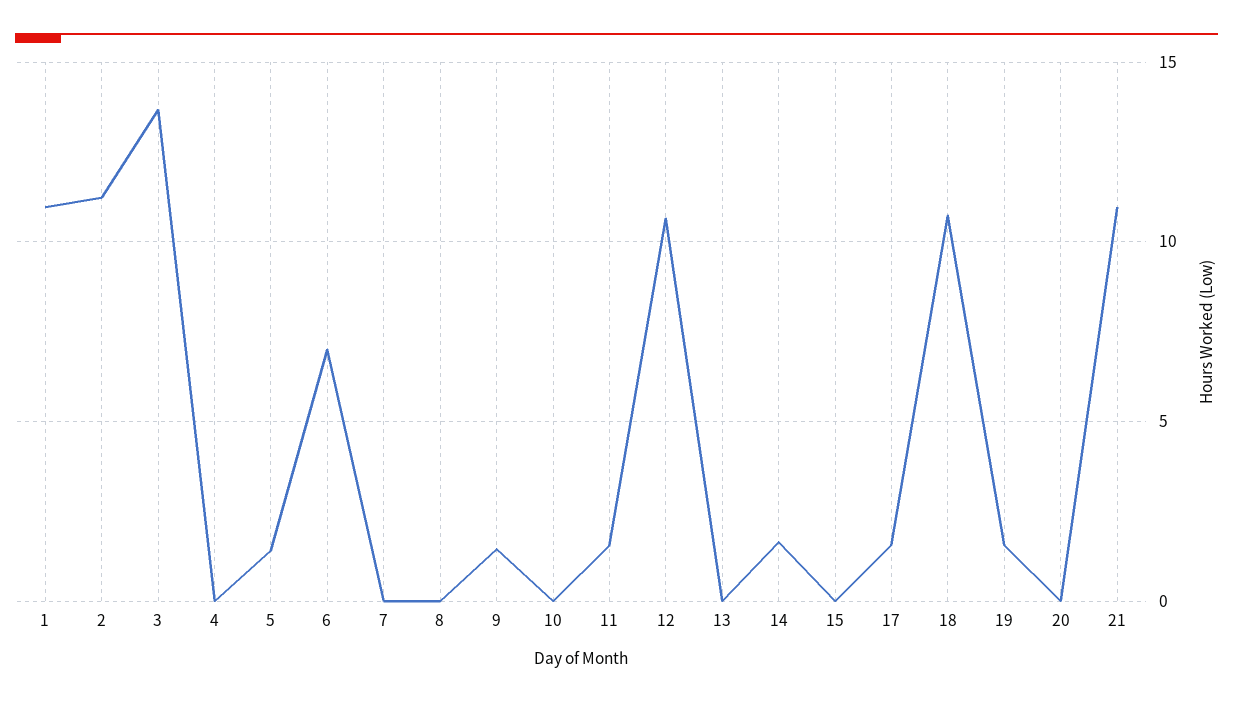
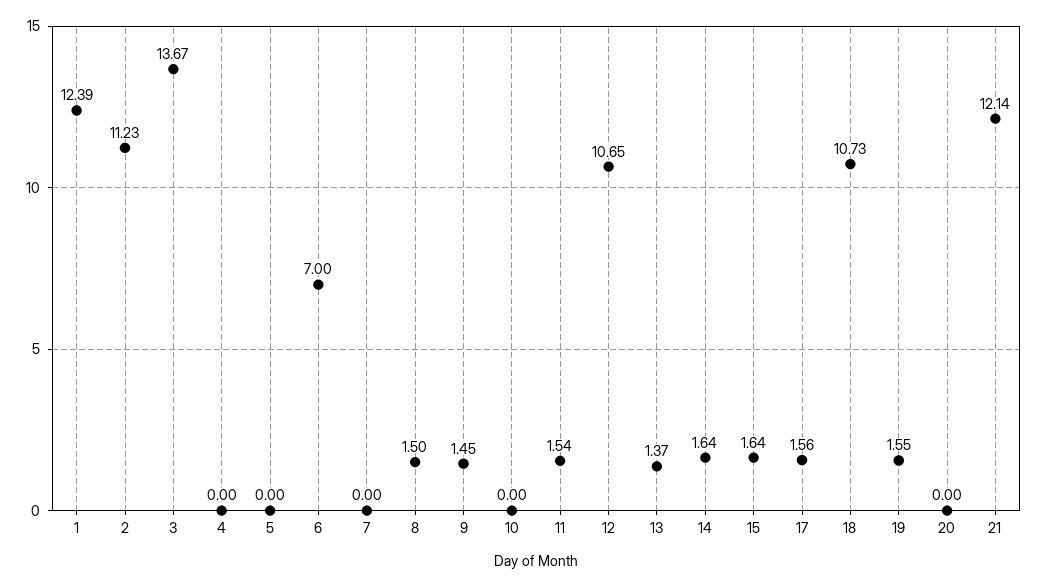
1: 11 -> 12.39
5: 1.5 -> 0
8: 0 -> 1.5
13: 0 -> 1.37
15: 0 -> 1.64
21: 11 -> 12.14

